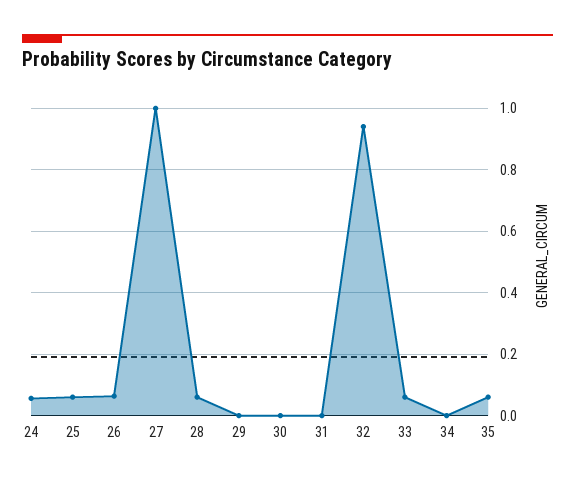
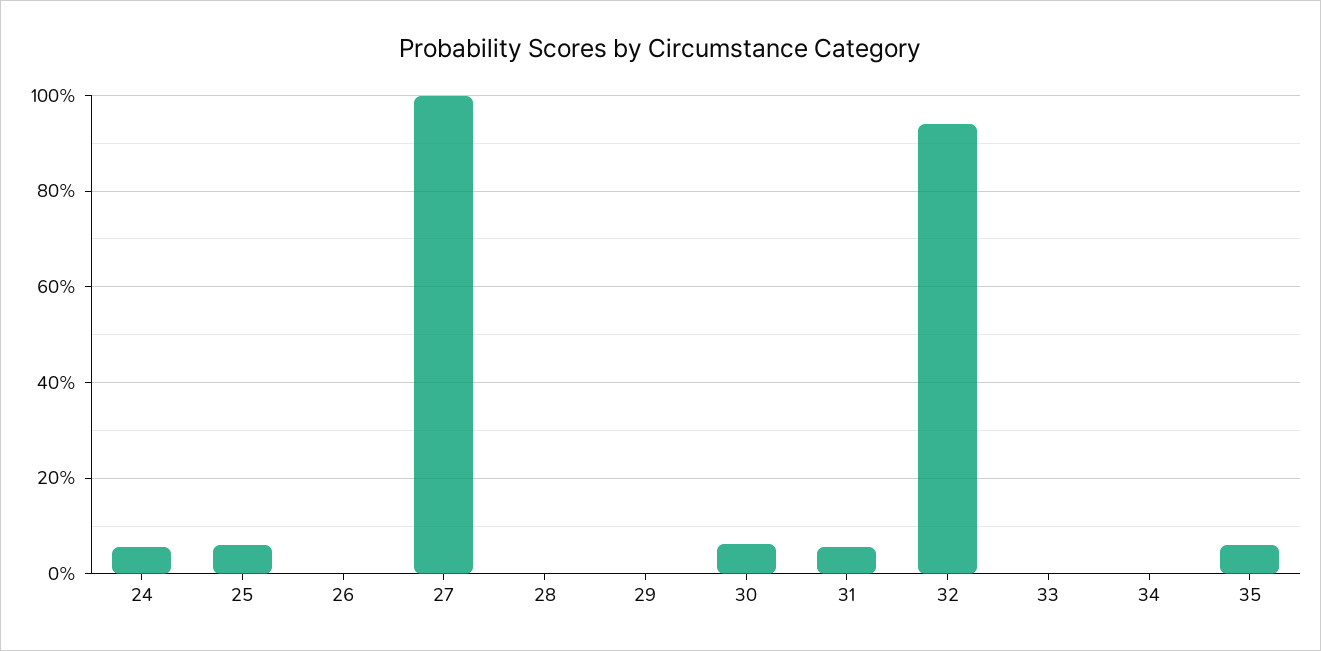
26: 0.06 -> 0
28: 0.06 -> 0
30: 0 -> 0.06
31: 0 -> 0.06
33: 0.06 -> 0

